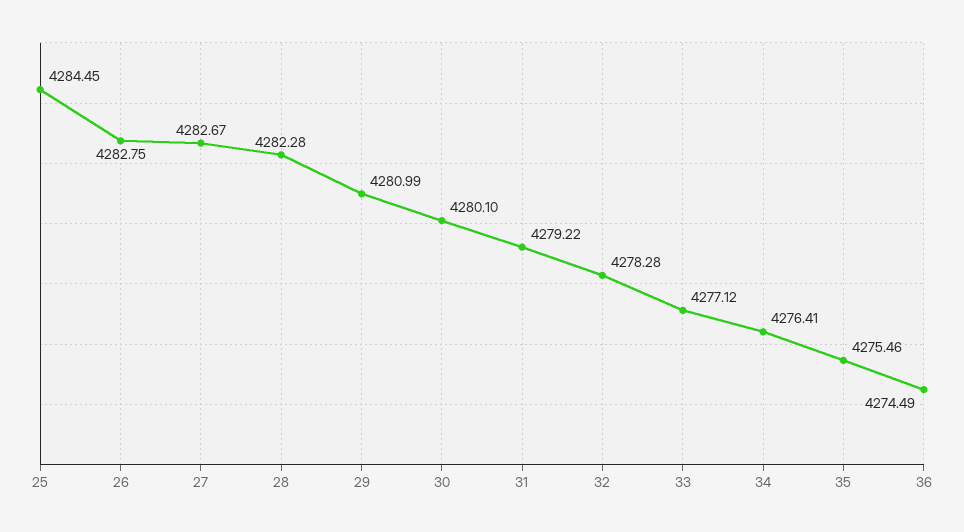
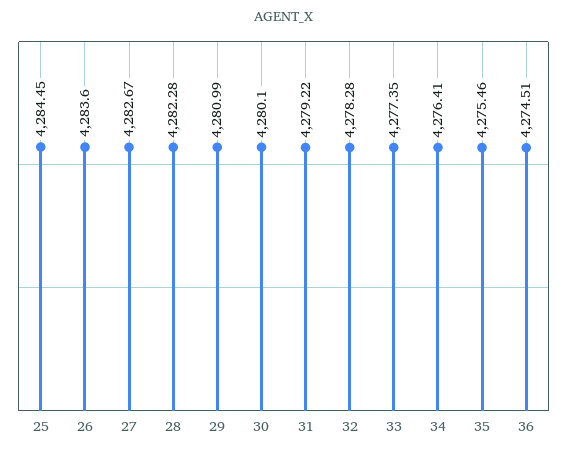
26: 4282.75 -> 4283.6
33: 4277.12 -> 4277.35
36: 4274.49 -> 4274.51

